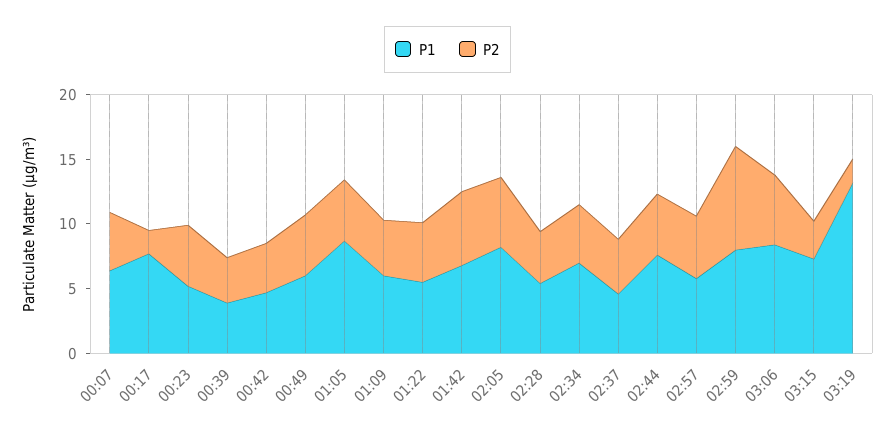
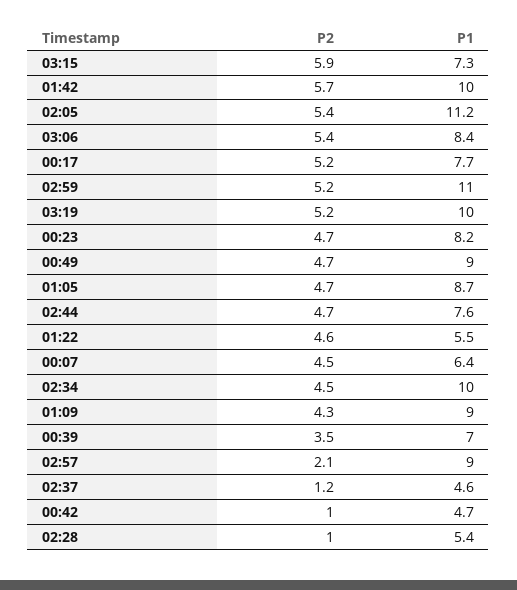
P2, 00:17: 2 -> 5.2
P1, 00:23: 5 -> 8.2
P1, 00:39: 4 -> 7
P2, 00:42: 4 -> 1
P1, 00:49: 6 -> 9
P1, 01:09: 6 -> 9
P1, 01:42: 7 -> 10
P1, 02:05: 8 -> 11.2
P2, 02:28: 4 -> 1
P1, 02:34: 7 -> 10
P2, 02:37: 4 -> 1.2
P1, 02:57: 6 -> 9
P2, 02:57: 5 -> 2.1
P1, 02:59: 8 -> 11
P2, 02:59: 8 -> 5.2
P2, 03:15: 3 -> 5.9
P1, 03:19: 13 -> 10
P2, 03:19: 2 -> 5.2

